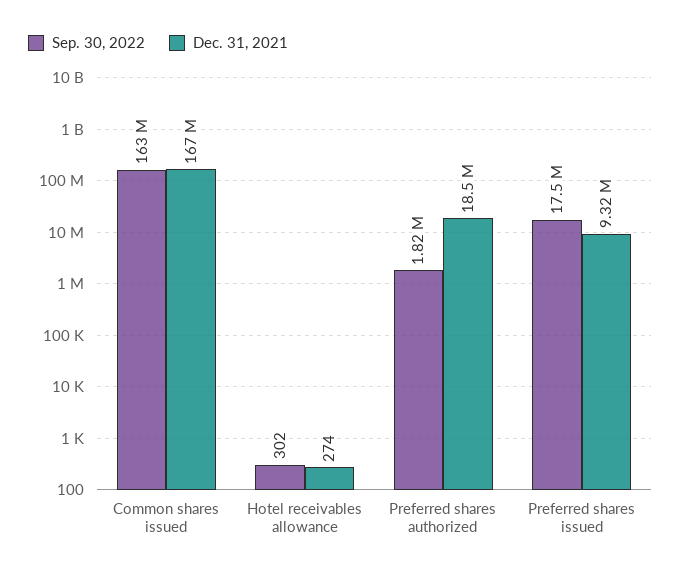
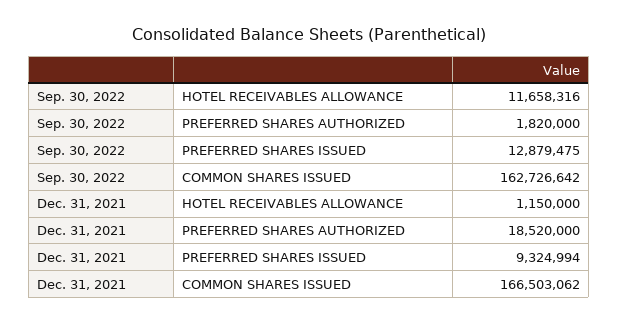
Sep. 30, 2022, Hotel receivables allowance: 302 -> 11658316
Dec. 31, 2021, Hotel receivables allowance: 274 -> 1150000
Sep. 30, 2022, Preferred shares issued: 17500000 -> 12879475

